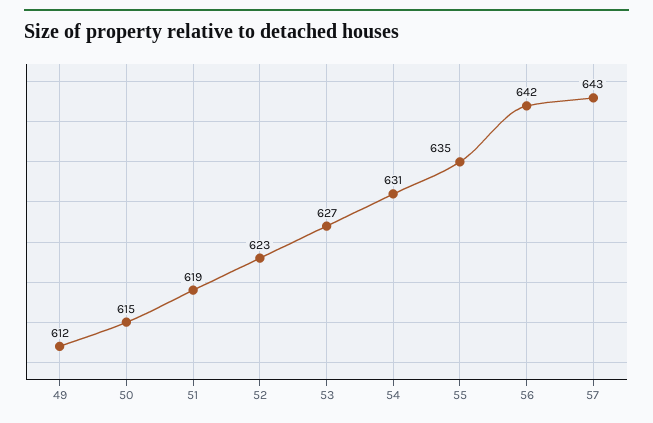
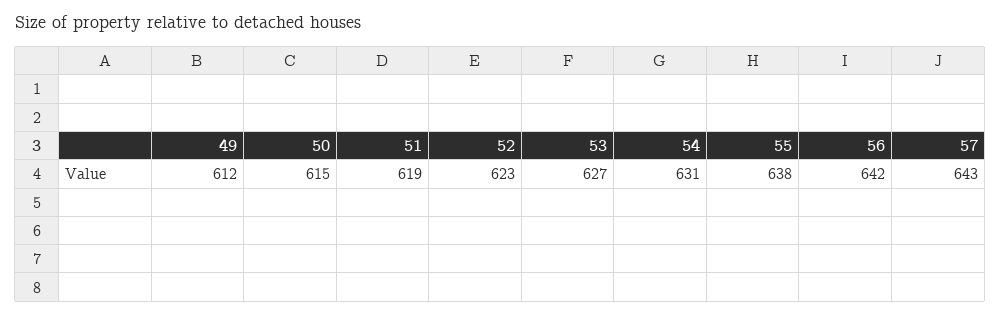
55: 635 -> 638

